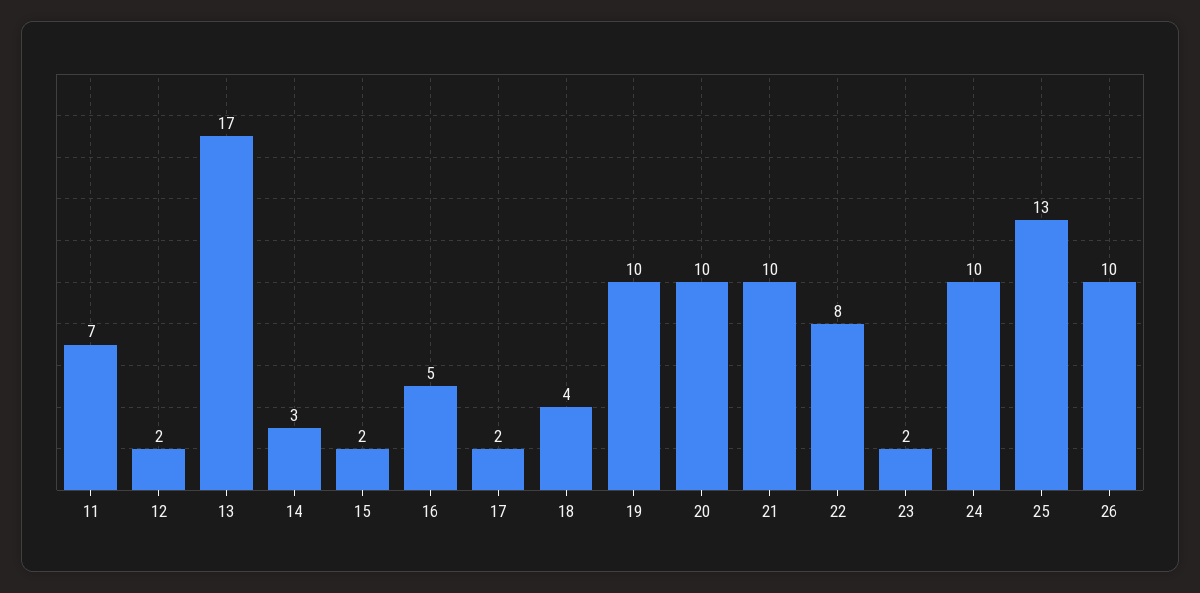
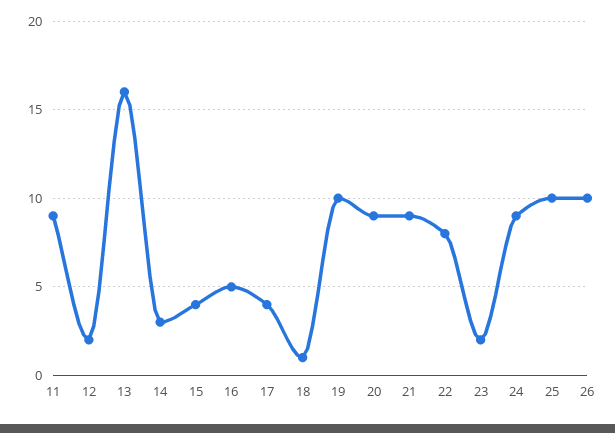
11: 7 -> 9
13: 17 -> 16
15: 2 -> 4
17: 2 -> 4
18: 4 -> 1
20: 10 -> 9
21: 10 -> 9
24: 10 -> 9
25: 13 -> 10

